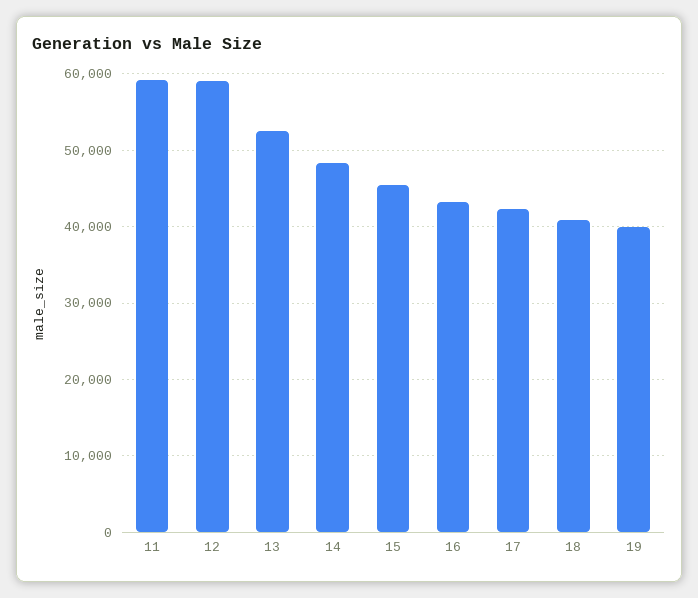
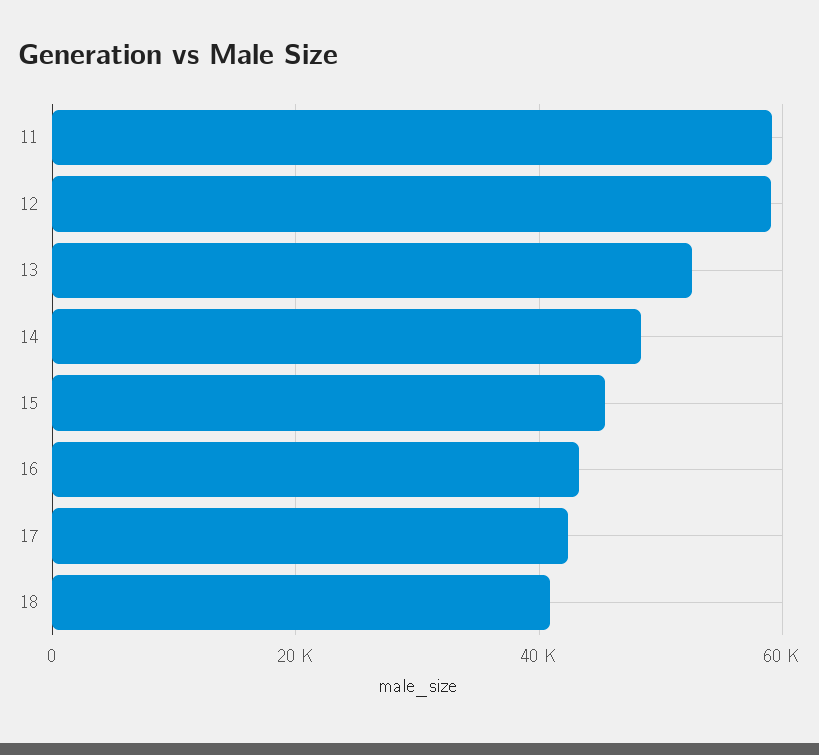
19: 40000 -> none

